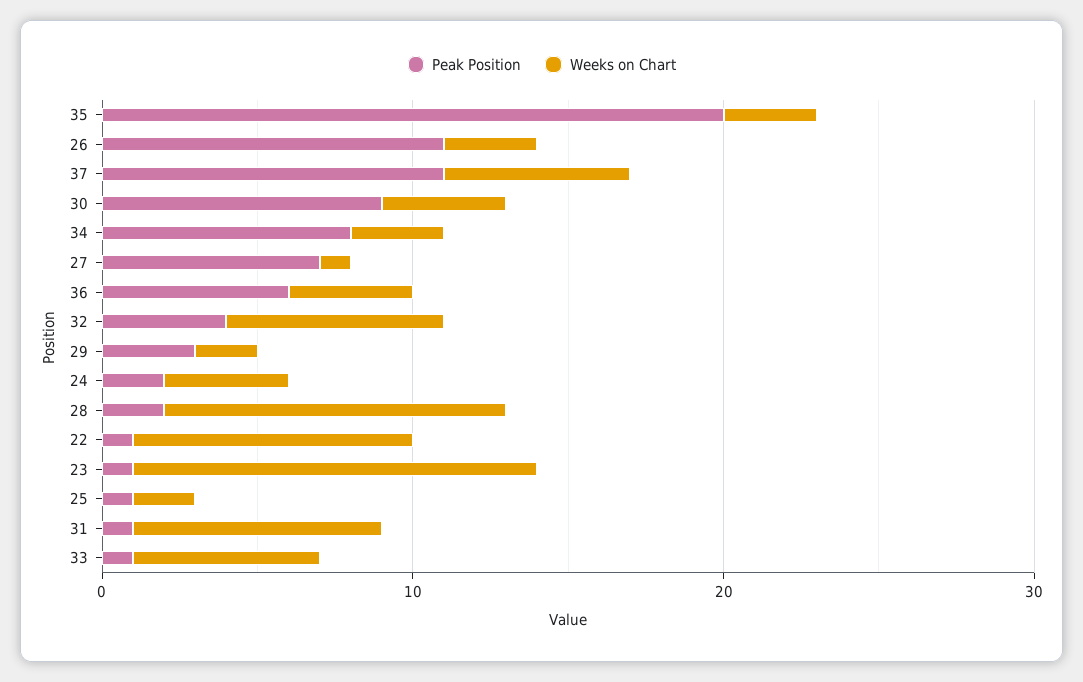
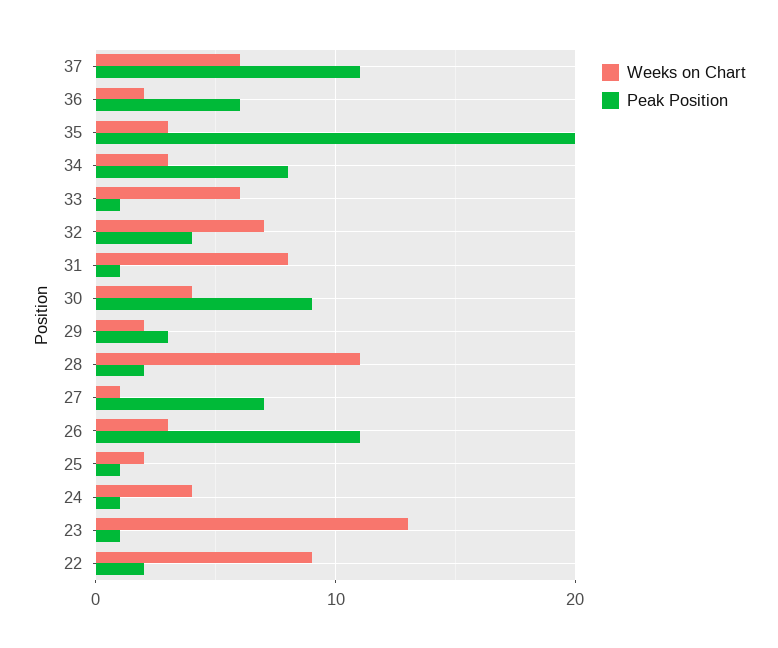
Weeks on Chart, 36: 4 -> 2
Peak Position, 24: 2 -> 1
Peak Position, 22: 1 -> 2

